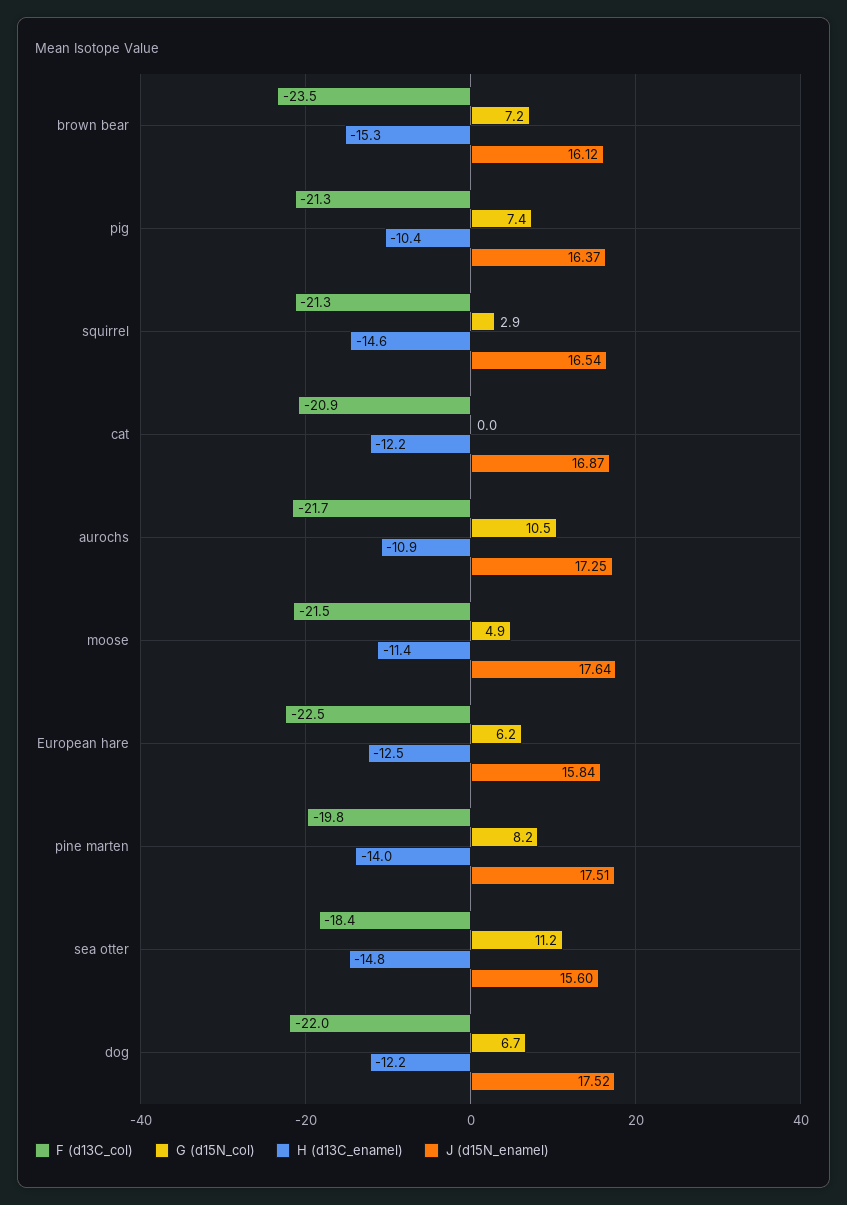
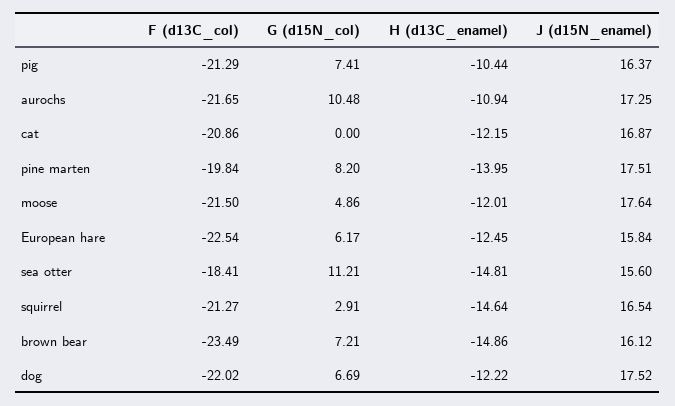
H (d13C_enamel), brown bear: -15.3 -> -14.86
H (d13C_enamel), moose: -11.4 -> -12.01

